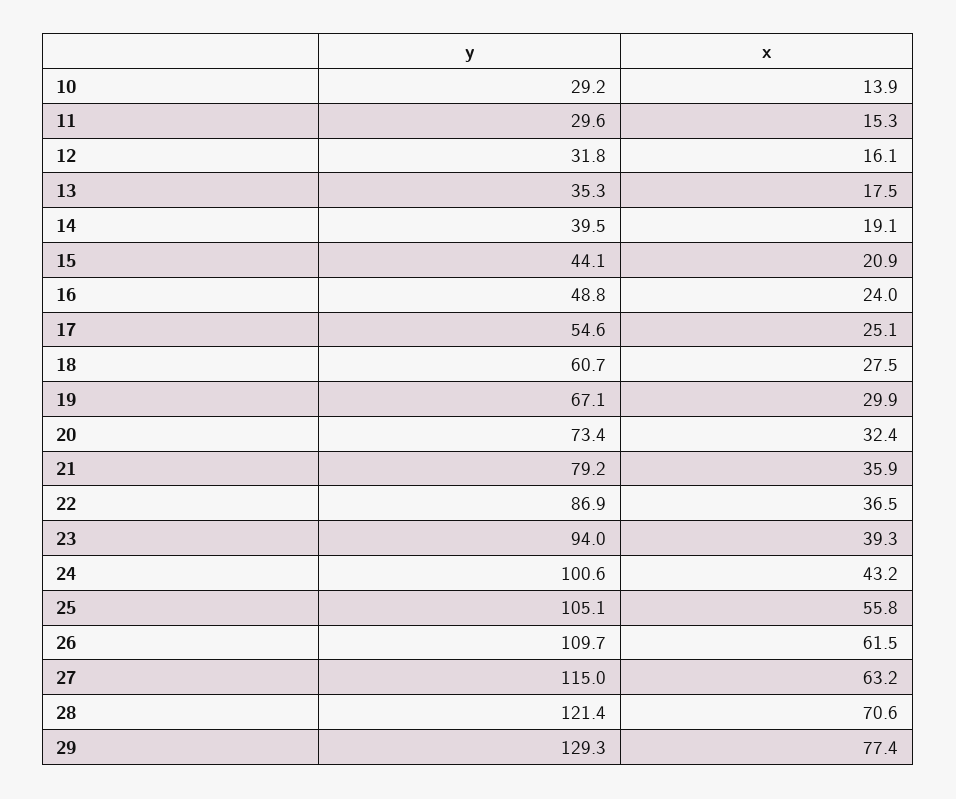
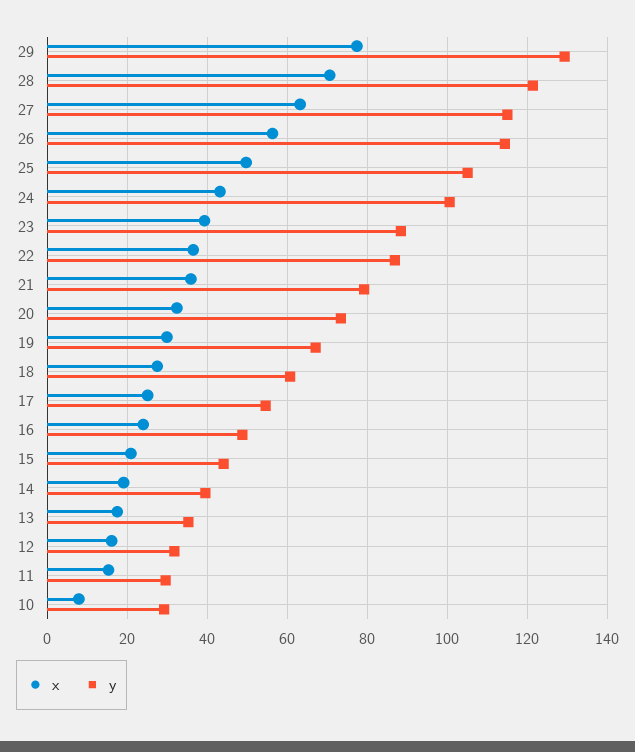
x, 10: 13.9 -> 8
y, 23: 94 -> 88
x, 25: 55.8 -> 50
y, 26: 109.7 -> 114
x, 26: 61.5 -> 56

